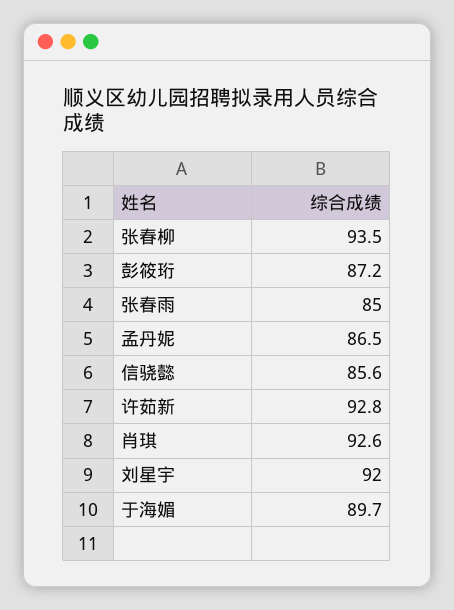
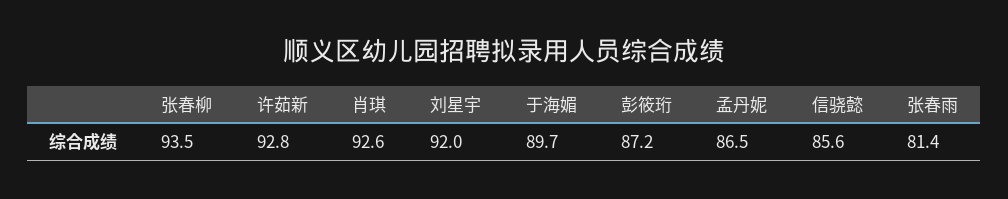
张春雨: 85 -> 81.4

